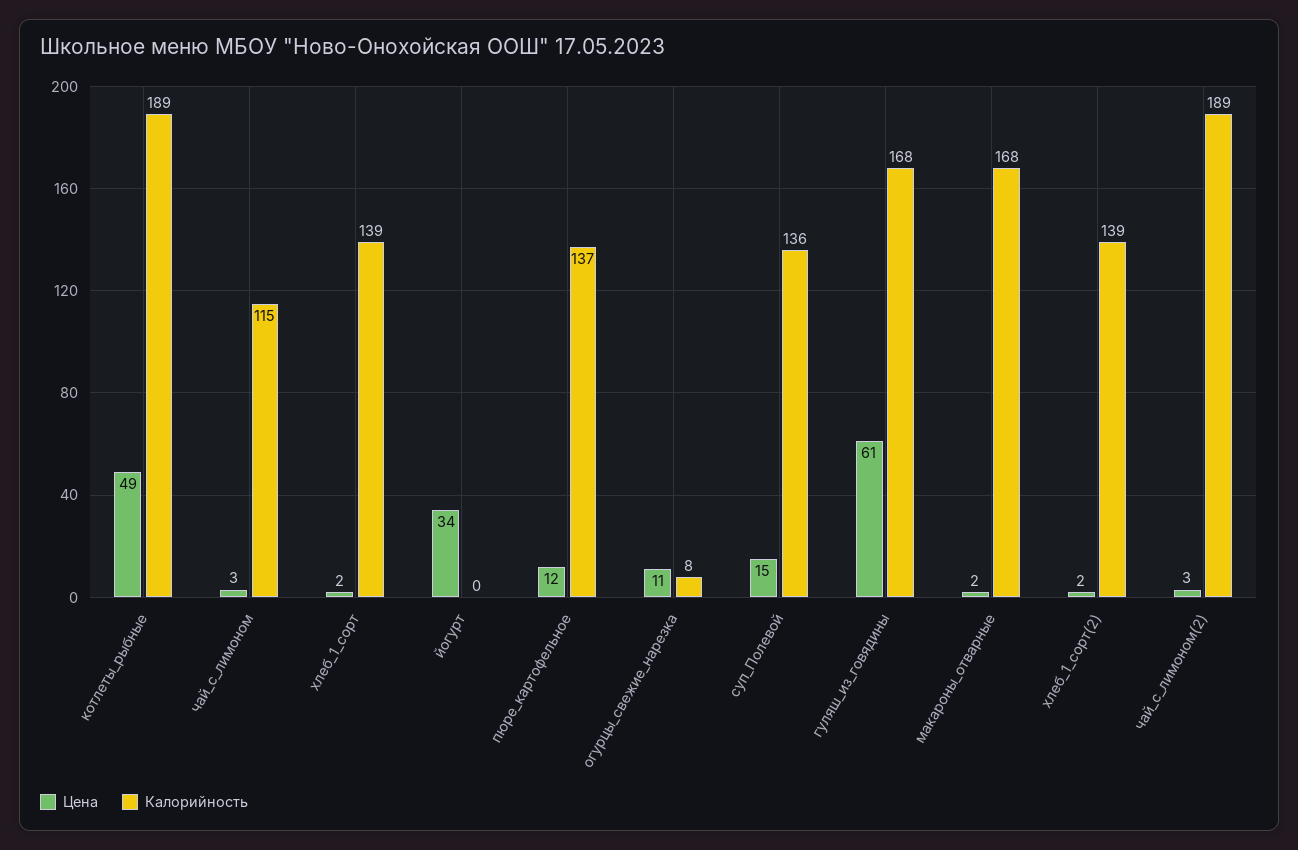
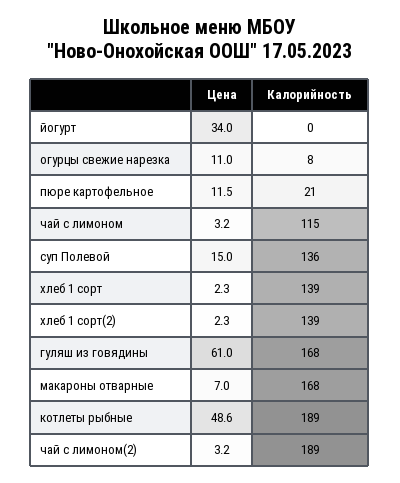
Калорийность, пюре_картофельное: 137 -> 21
Цена, макароны_отварные: 2 -> 7

